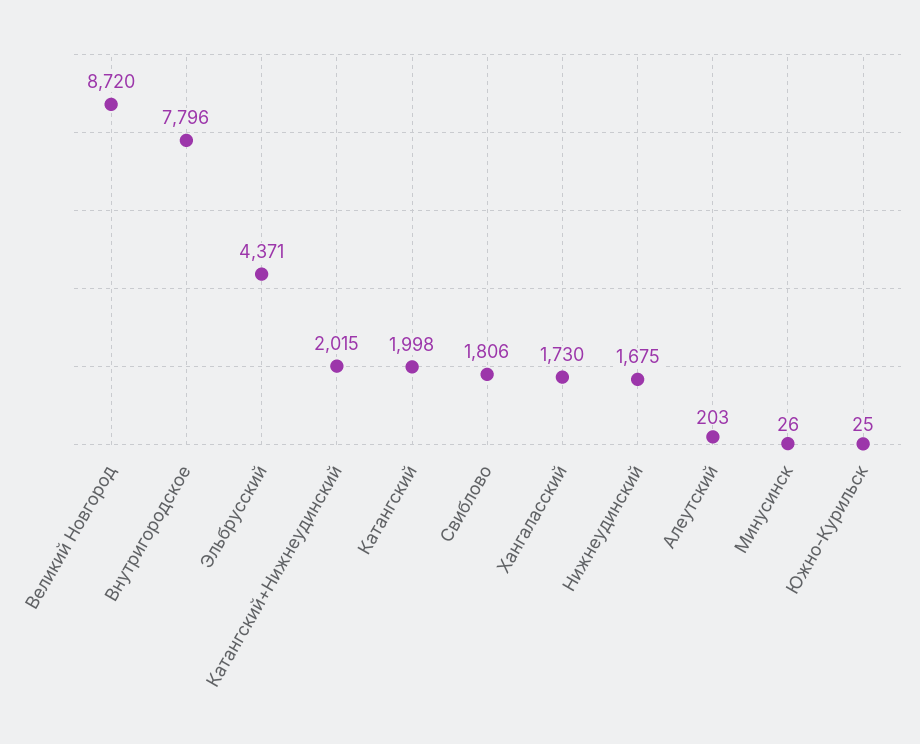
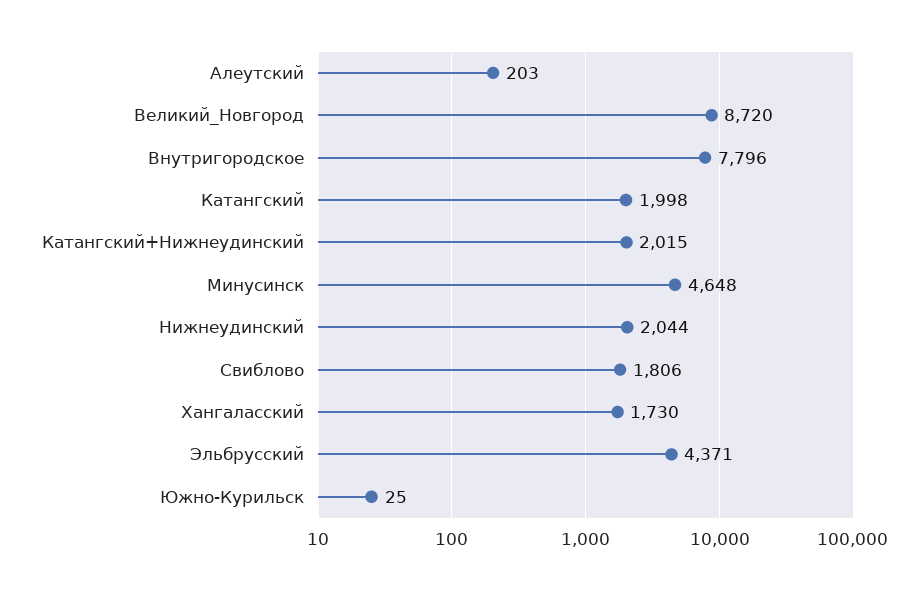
Нижнеудинский: 1675 -> 2044
Минусинск: 26 -> 4648

